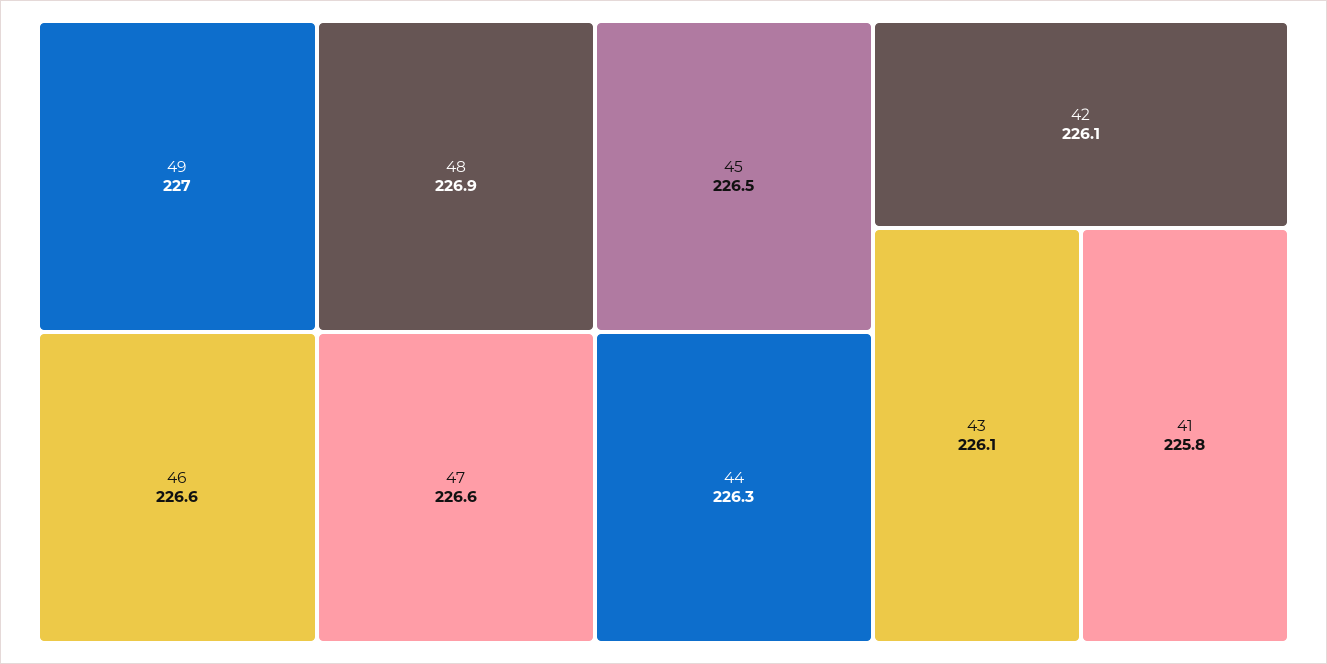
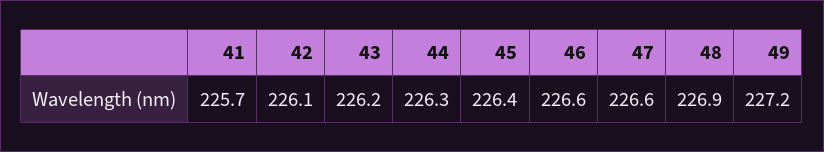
49: 227 -> 227.2
45: 226.5 -> 226.4
43: 226.1 -> 226.2
41: 225.8 -> 225.7

